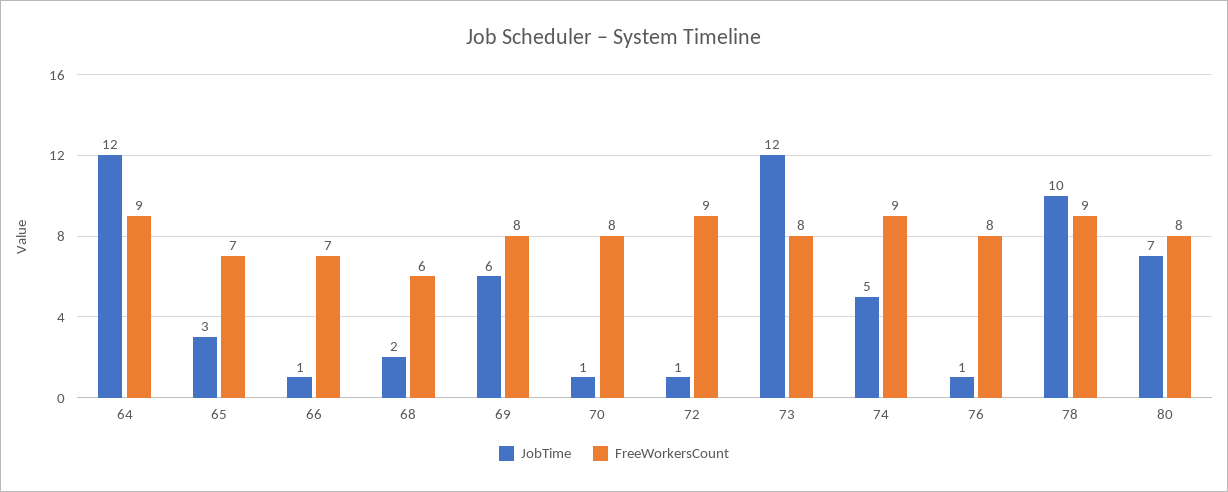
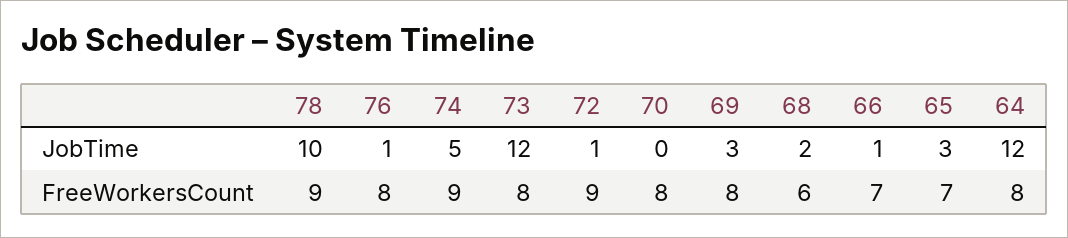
FreeWorkersCount, 64: 9 -> 8
JobTime, 69: 6 -> 3
JobTime, 70: 1 -> 0
JobTime, 80: 7 -> none
FreeWorkersCount, 80: 8 -> none

